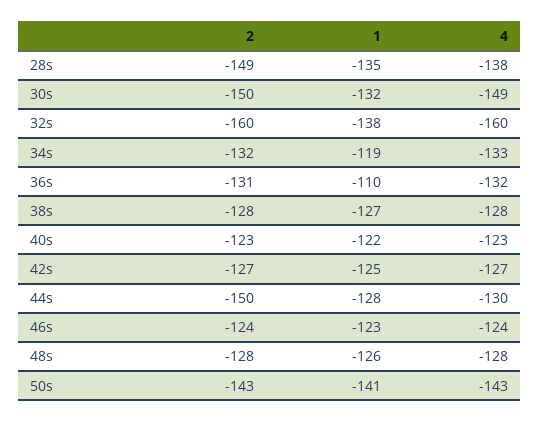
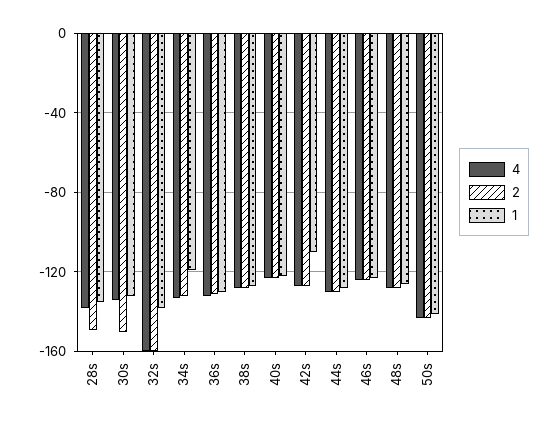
4, 30s: -149 -> -135
1, 36s: -110 -> -130
1, 42s: -125 -> -110
2, 44s: -150 -> -130

